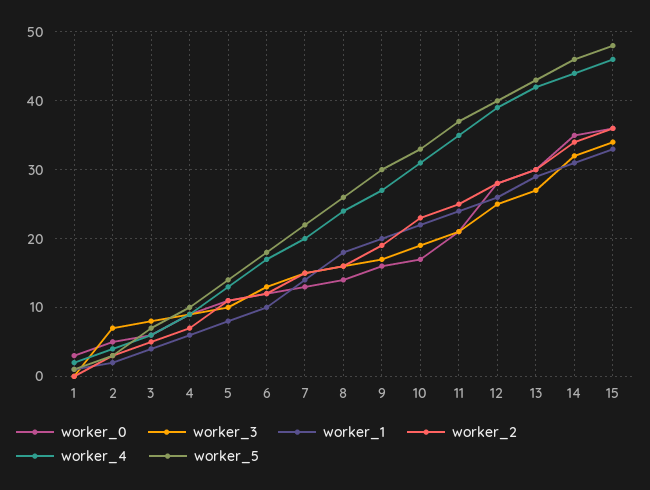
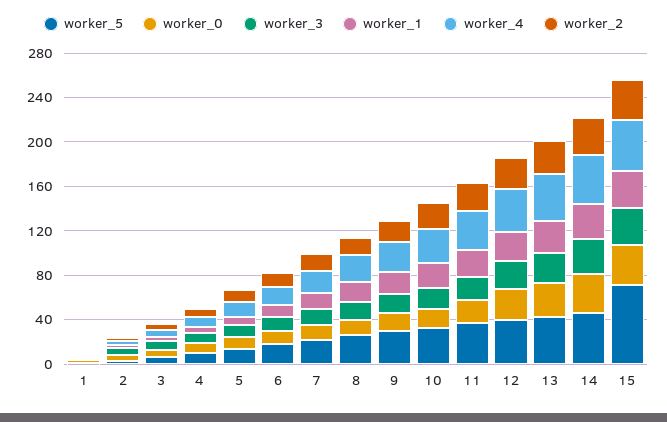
worker_5, 15: 48 -> 70

